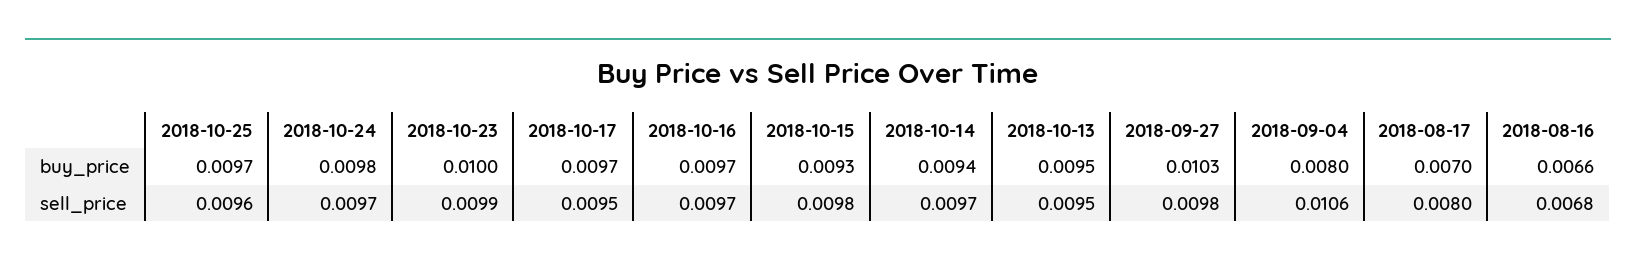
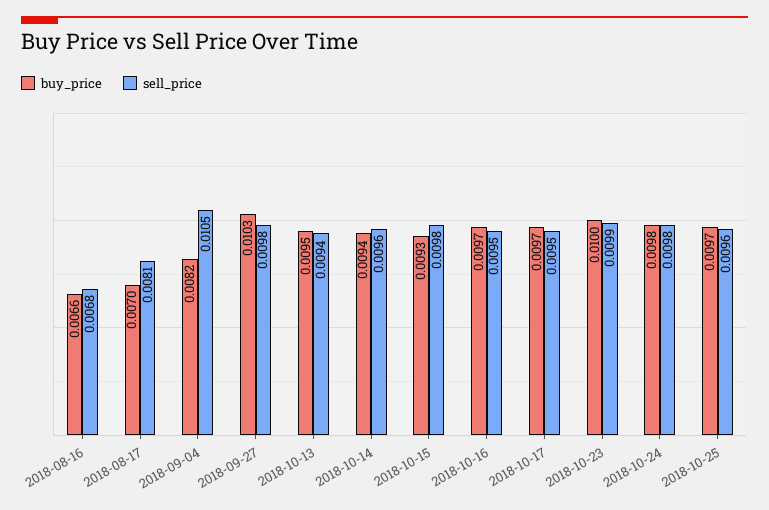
buy_price, 2018-09-04: 0.008 -> 0.0082
sell_price, 2018-10-24: 0.0097 -> 0.0098
sell_price, 2018-10-16: 0.0097 -> 0.0095
sell_price, 2018-10-14: 0.0097 -> 0.0096
sell_price, 2018-10-13: 0.0095 -> 0.0094
sell_price, 2018-09-04: 0.0106 -> 0.0105
sell_price, 2018-08-17: 0.008 -> 0.0081

